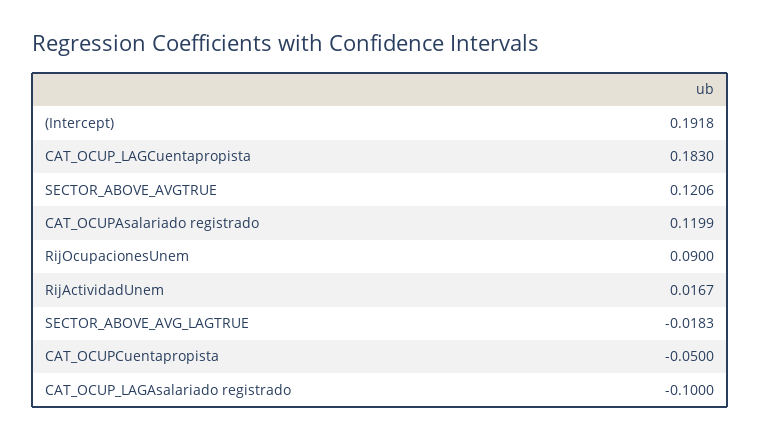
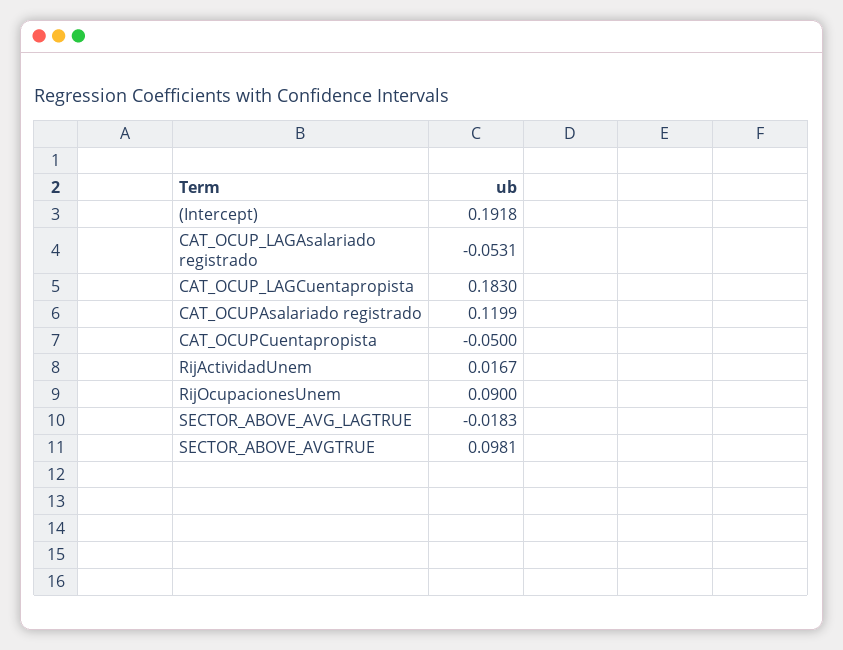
SECTOR_ABOVE_AVGTRUE: 0.1206 -> 0.0981
CAT_OCUP_LAGAsalariado registrado: -0.1 -> -0.0531

